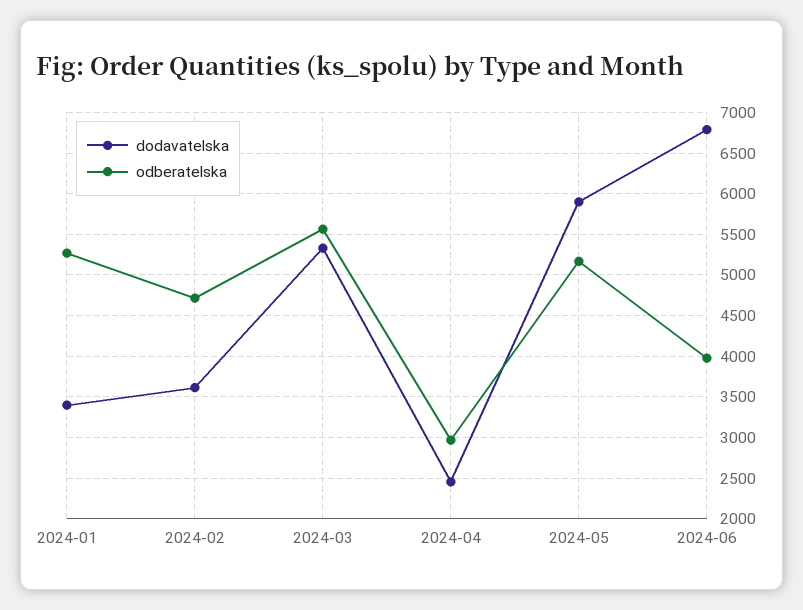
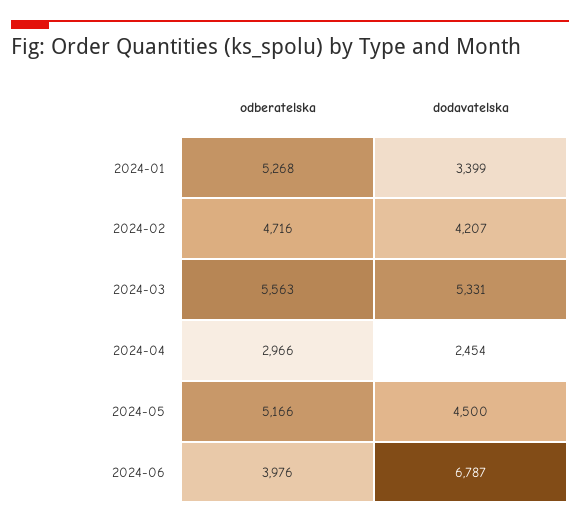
dodavatelska, 2024-02: 3600 -> 4207
dodavatelska, 2024-05: 5900 -> 4500

